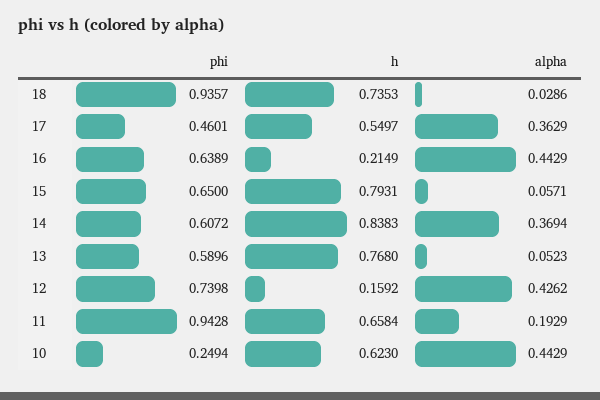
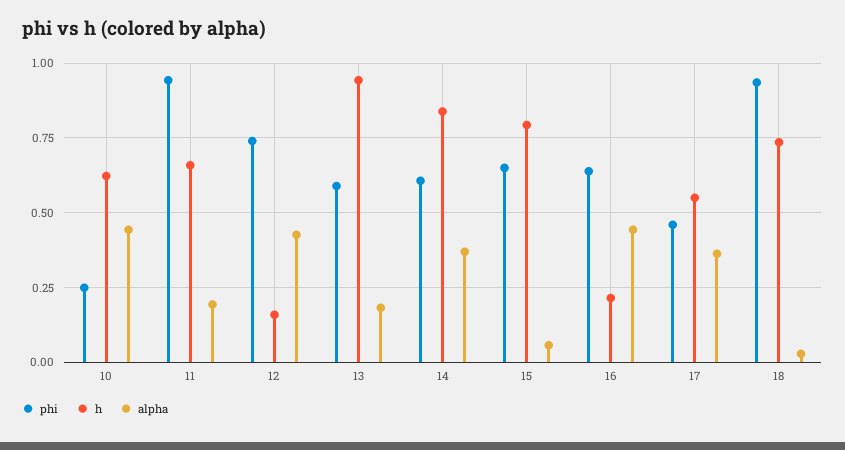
h, 13: 0.768 -> 0.95
alpha, 13: 0.0523 -> 0.175

